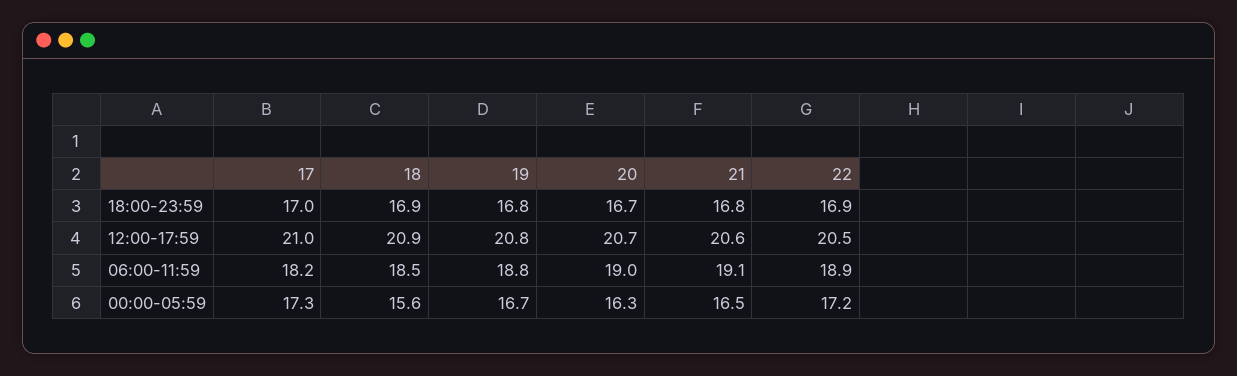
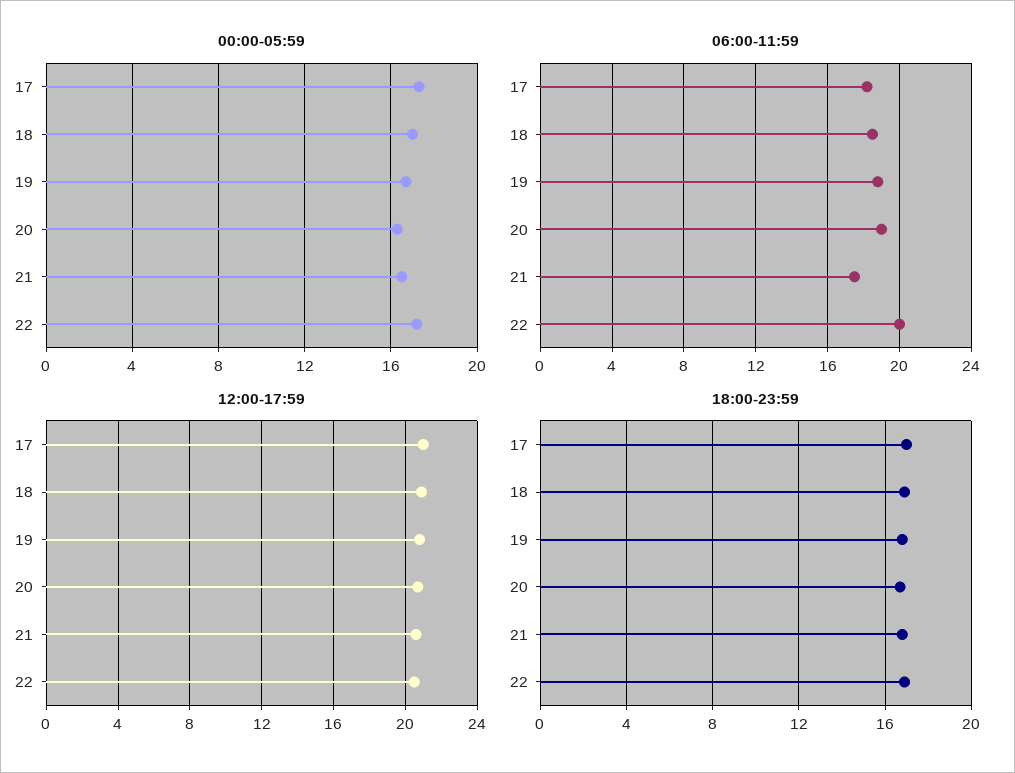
06:00-11:59, 21: 19.1 -> 17.5
06:00-11:59, 22: 18.9 -> 20
00:00-05:59, 18: 15.6 -> 17

